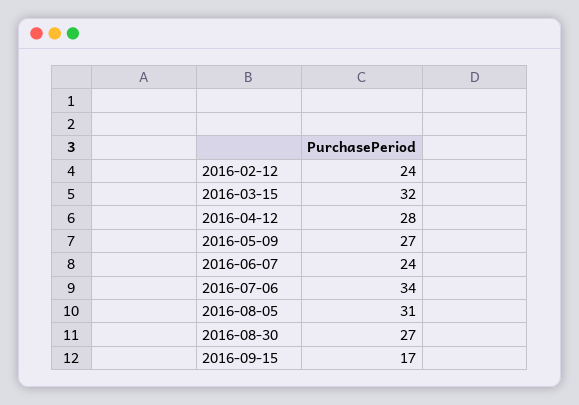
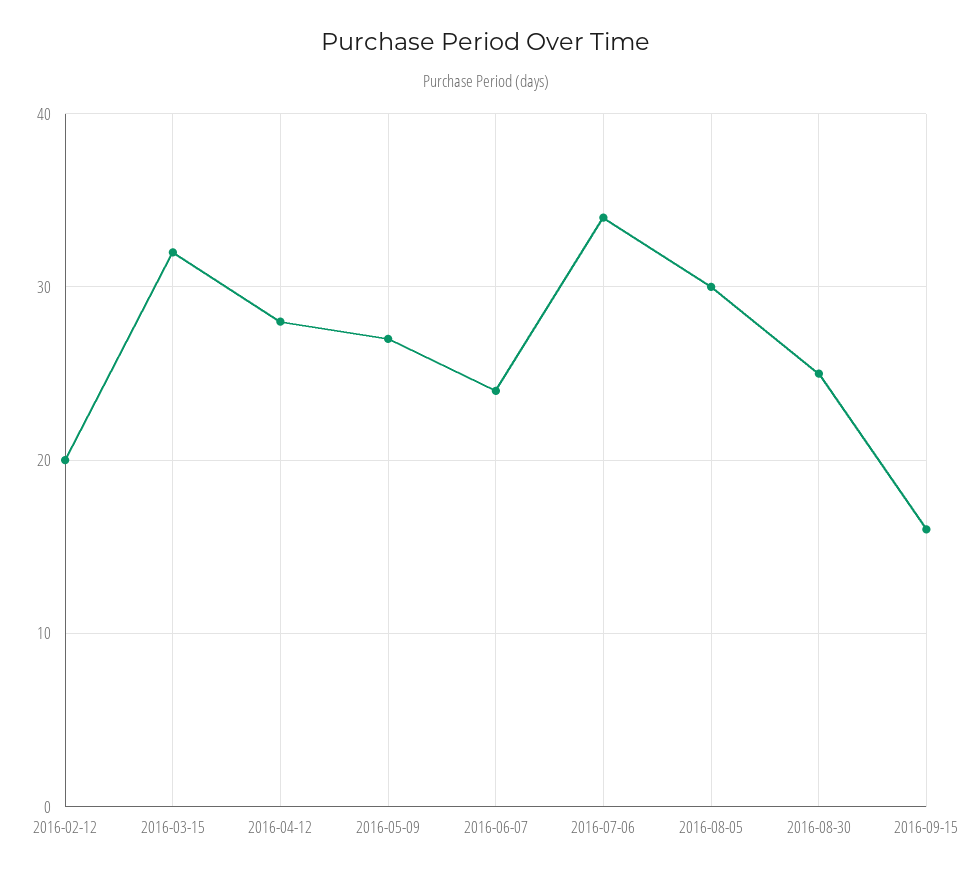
2016-02-12: 24 -> 20
2016-08-05: 31 -> 30
2016-08-30: 27 -> 25
2016-09-15: 17 -> 16

